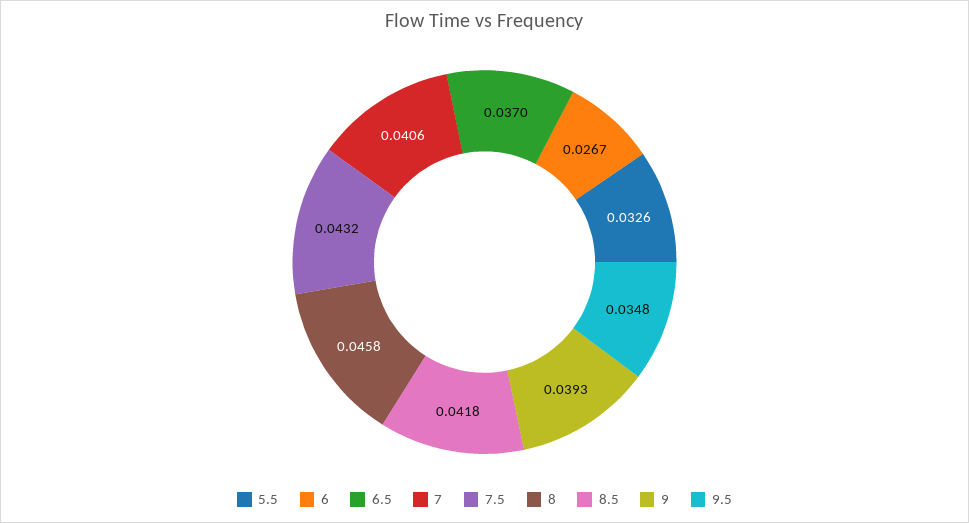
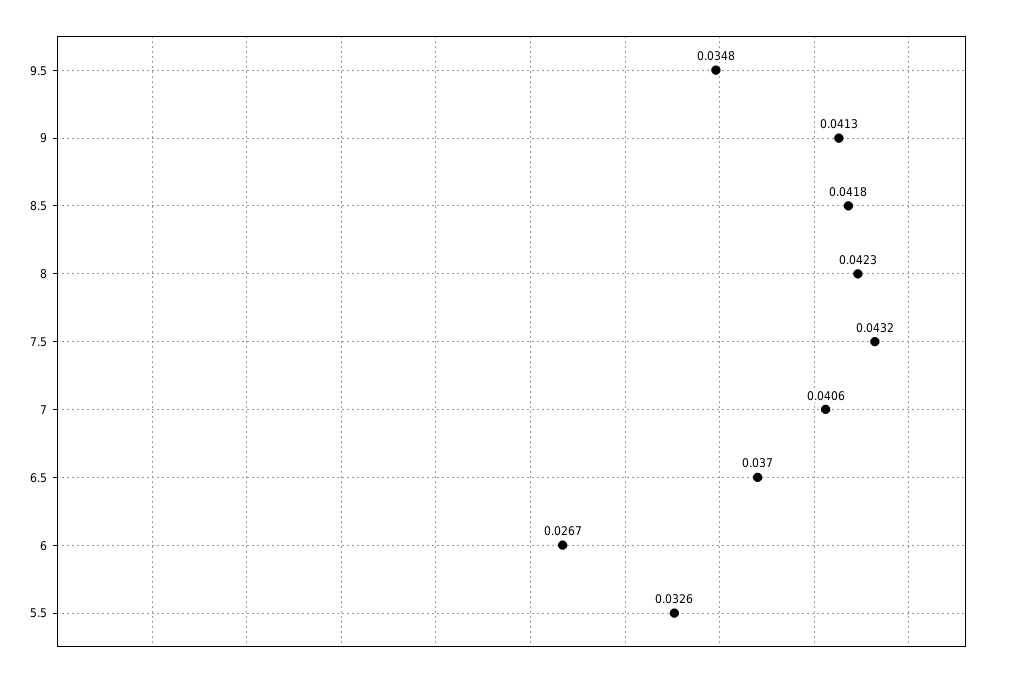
8: 0.0458 -> 0.0423
9: 0.0393 -> 0.0413

